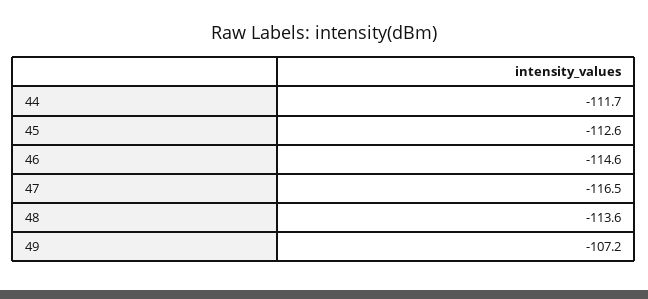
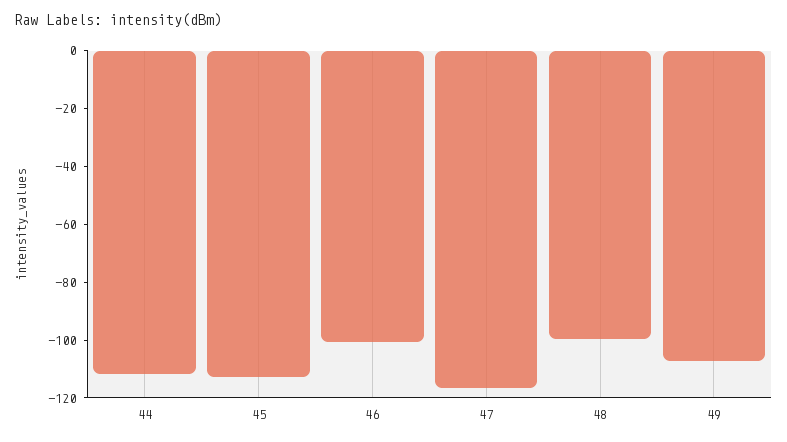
46: -114.6 -> -100
48: -113.6 -> -100

